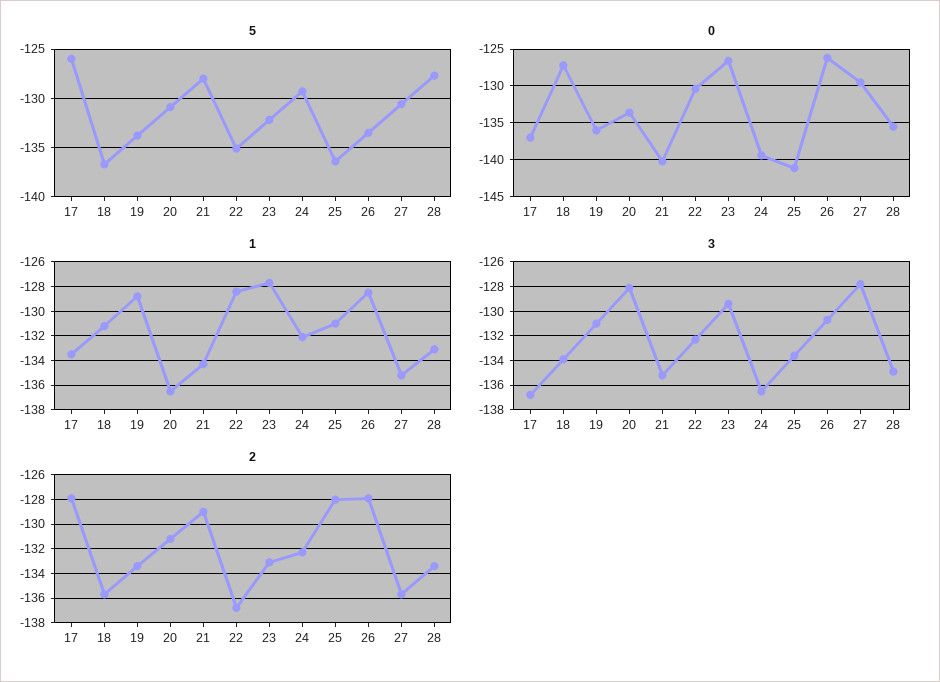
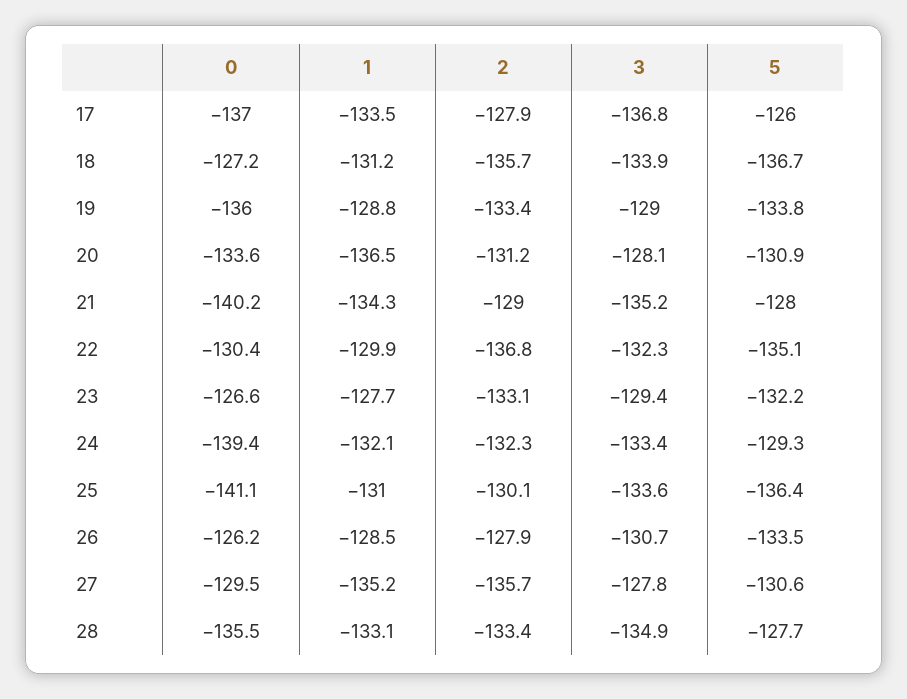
1, 22: -128.5 -> -129.9
3, 19: -131 -> -129
3, 24: -136.5 -> -133.4
2, 25: -128 -> -130.1

